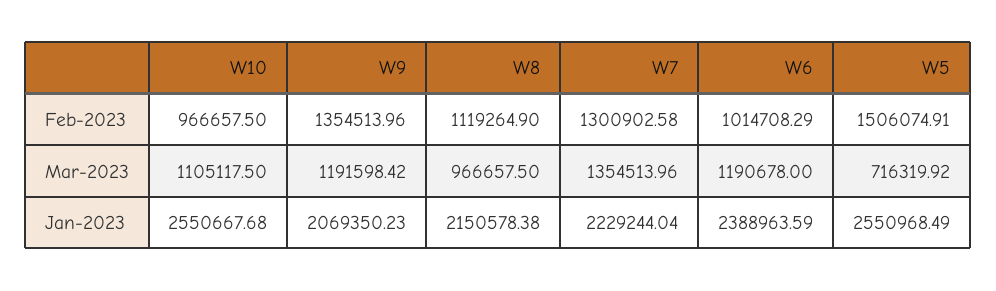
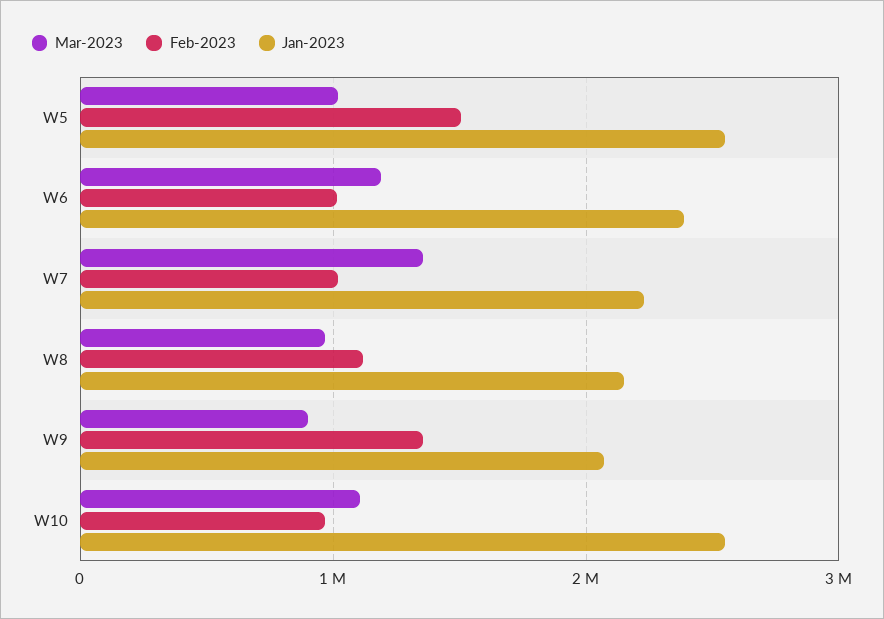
Feb-2023, W7: 1300902.58 -> 1000000
Mar-2023, W9: 1191598.42 -> 900000
Mar-2023, W5: 716319.92 -> 1000000

